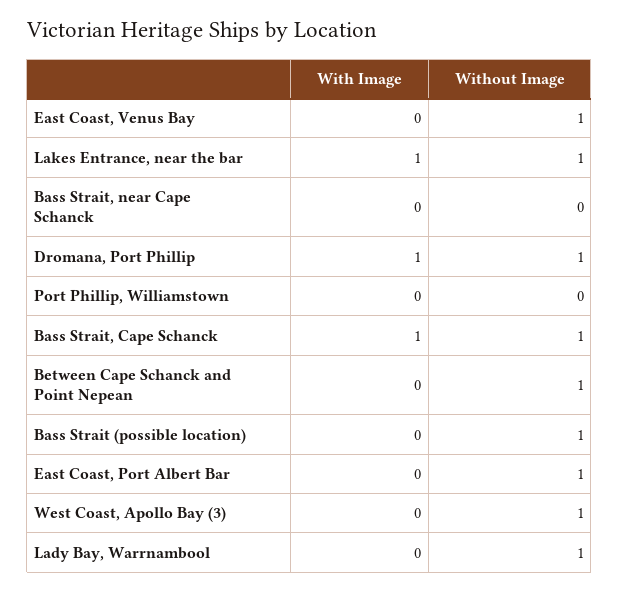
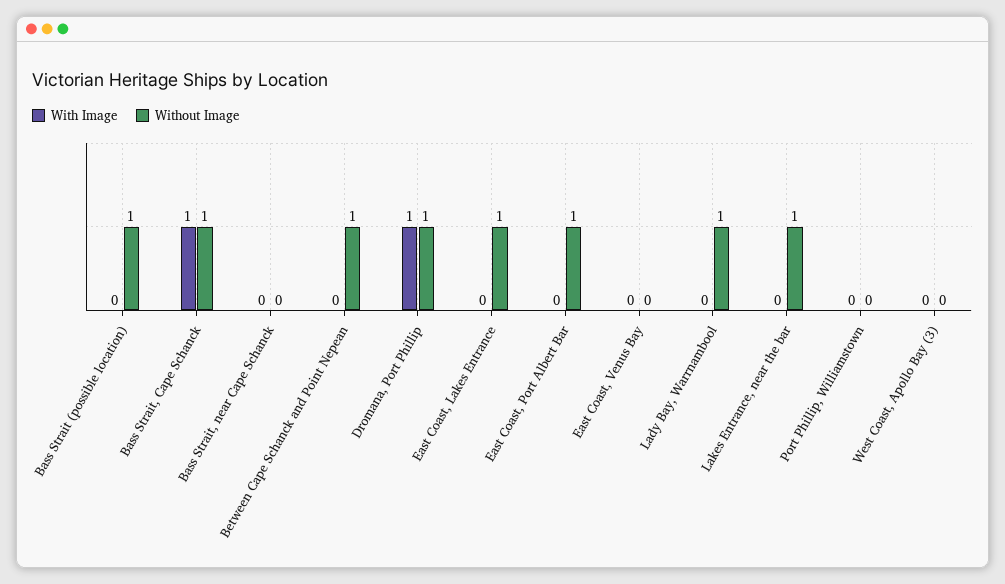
Without Image, East Coast, Venus Bay: 1 -> 0
With Image, Lakes Entrance, near the bar: 1 -> 0
Without Image, West Coast, Apollo Bay (3): 1 -> 0
With Image, East Coast, Lakes Entrance: none -> 0
Without Image, East Coast, Lakes Entrance: none -> 1

